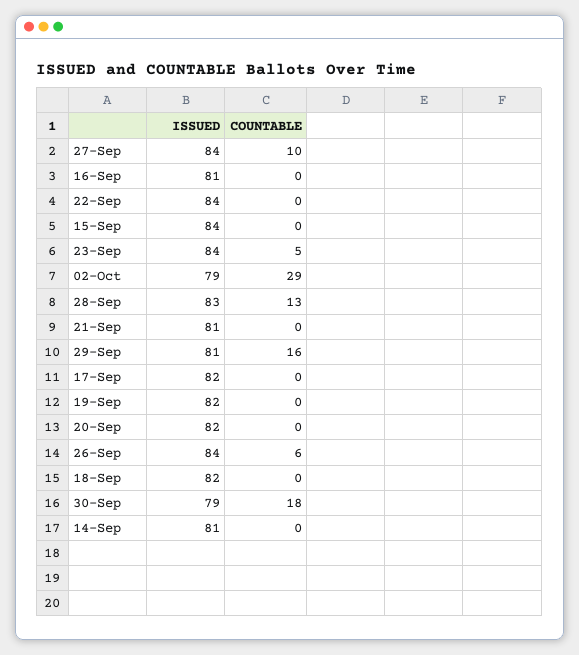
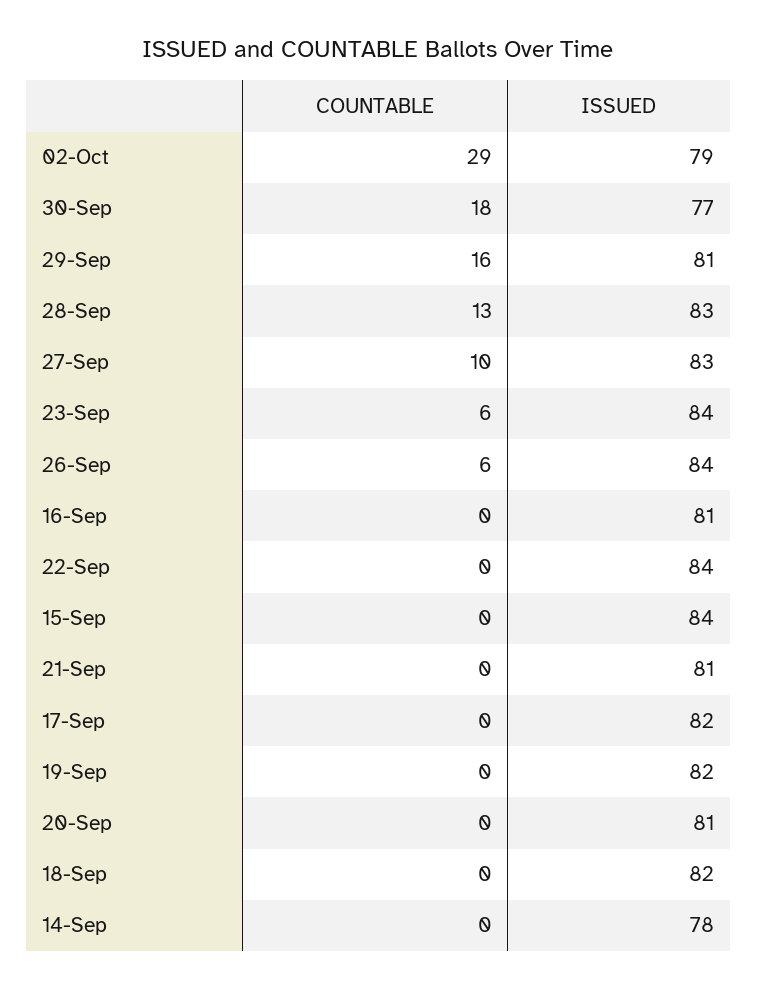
ISSUED, 27-Sep: 84 -> 83
COUNTABLE, 23-Sep: 5 -> 6
ISSUED, 20-Sep: 82 -> 81
ISSUED, 30-Sep: 79 -> 77
ISSUED, 14-Sep: 81 -> 78

